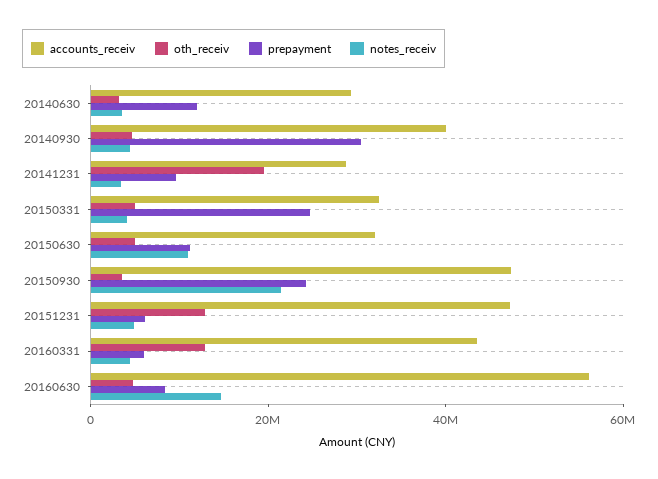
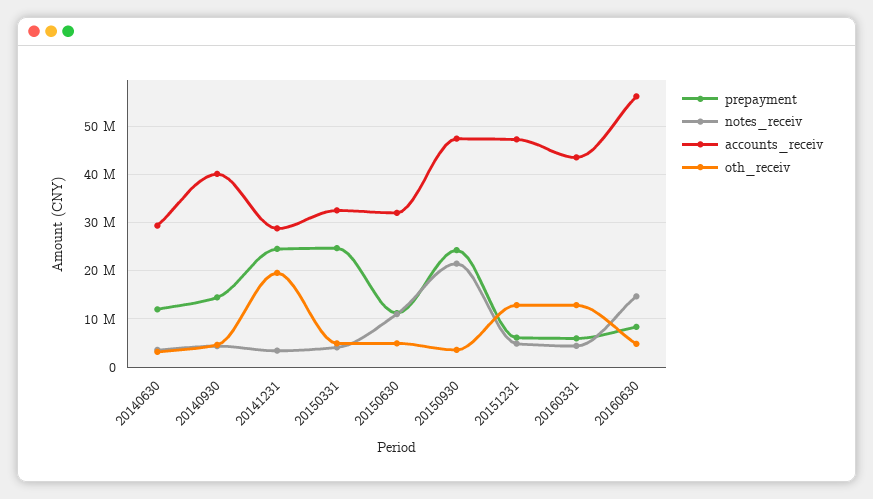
prepayment, 20140930: 30000000 -> 14000000
prepayment, 20141231: 10000000 -> 24000000

